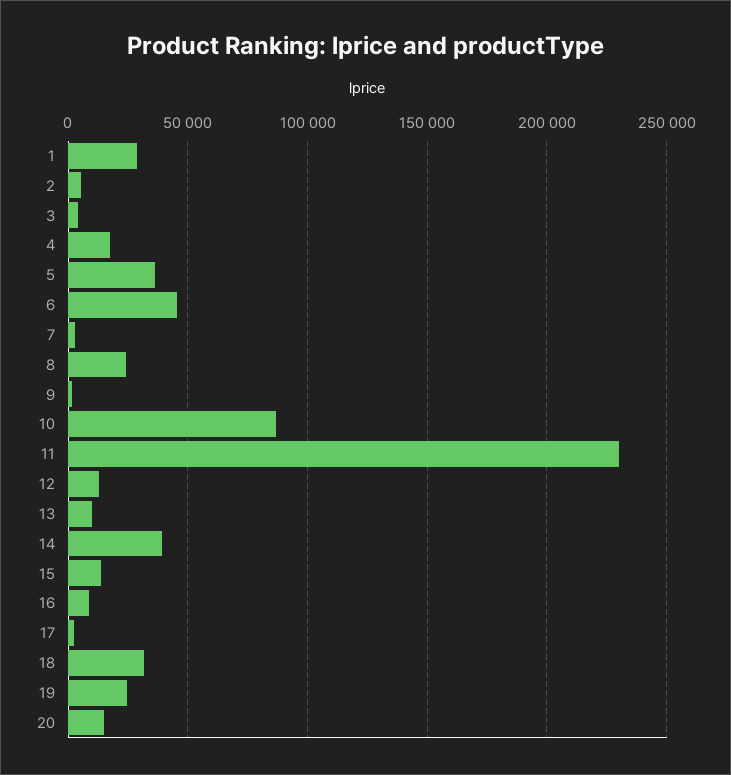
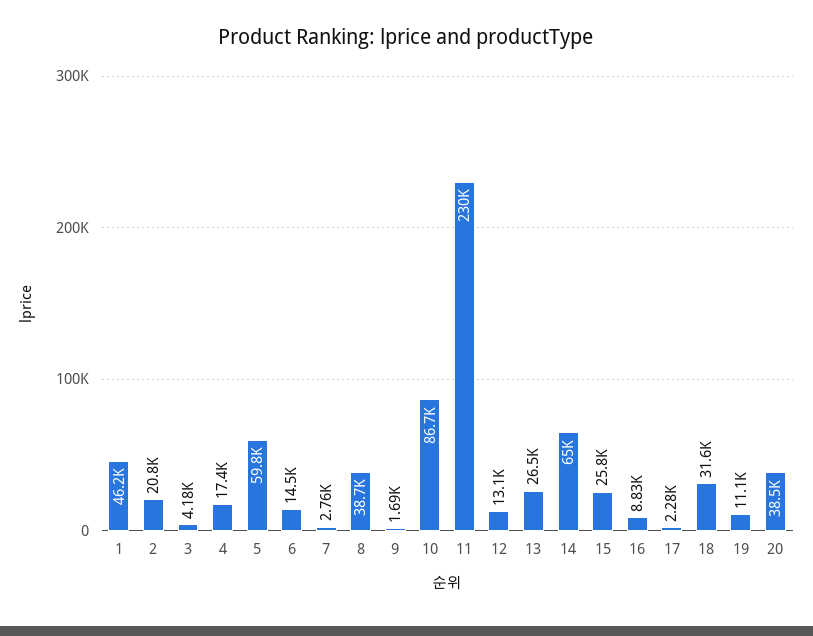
1: 30000 -> 46200
2: 5000 -> 20800
5: 35000 -> 59800
6: 45000 -> 14500
8: 25000 -> 38700
13: 10000 -> 26500
14: 40000 -> 65000
15: 15000 -> 25800
19: 25000 -> 11100
20: 15000 -> 38500

